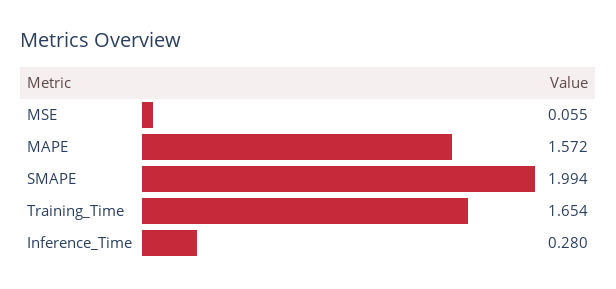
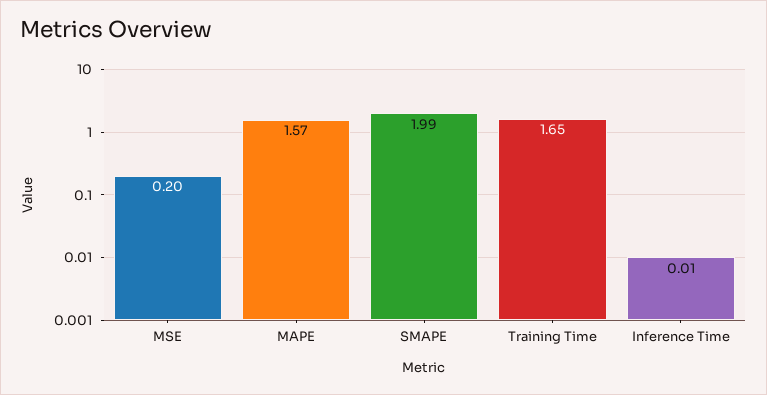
MSE: 0.055 -> 0.2
Inference_Time: 0.28 -> 0.01

